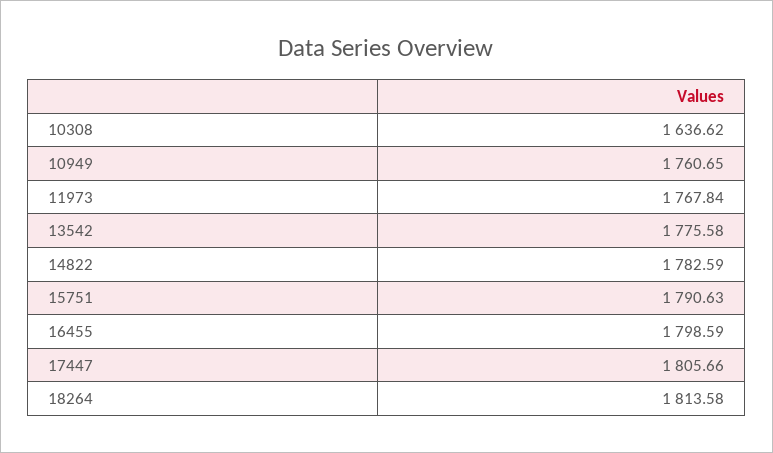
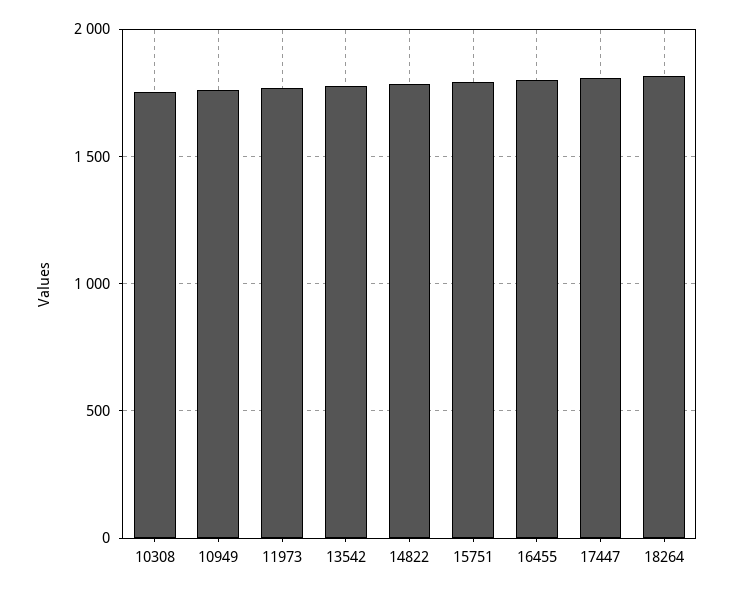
10308: 1636.62 -> 1750

